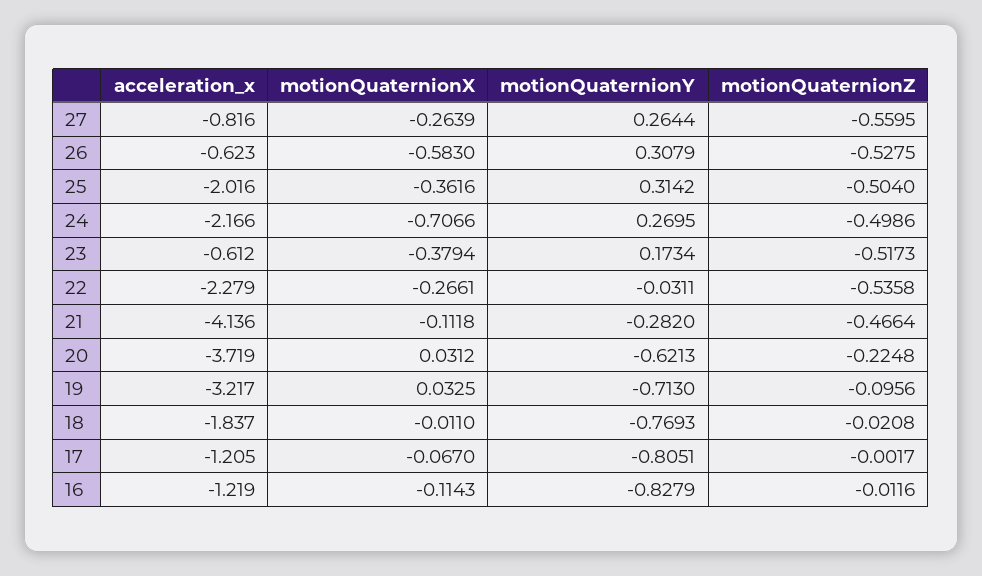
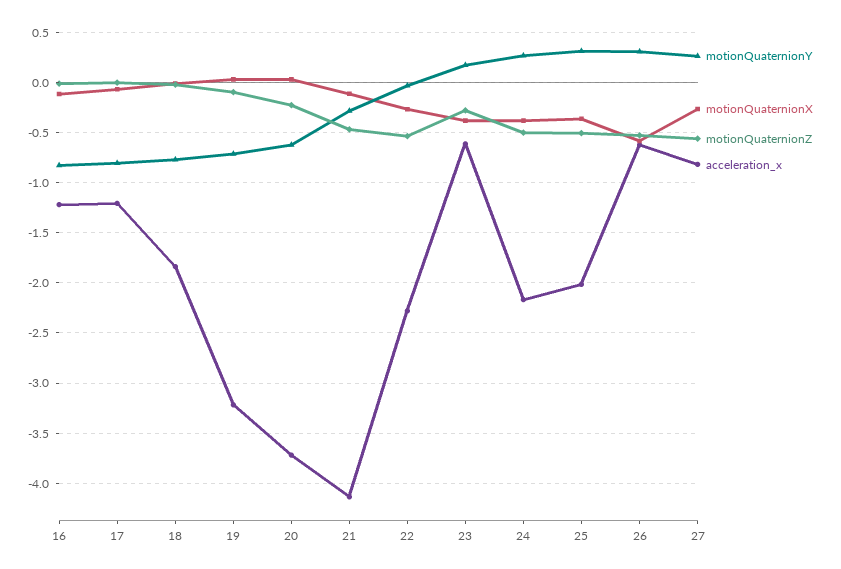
motionQuaternionX, 24: -0.7066 -> -0.4
motionQuaternionZ, 23: -0.5173 -> -0.3

